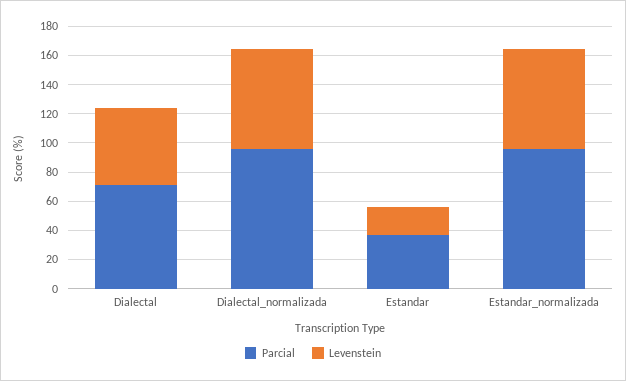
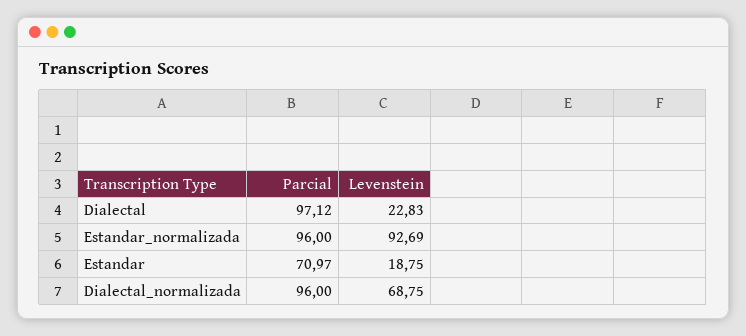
Parcial, Dialectal: 70 -> 97.12
Levenstein, Dialectal: 50 -> 22.83
Parcial, Estandar: 40 -> 70.97
Levenstein, Estandar_normalizada: 70 -> 92.69

